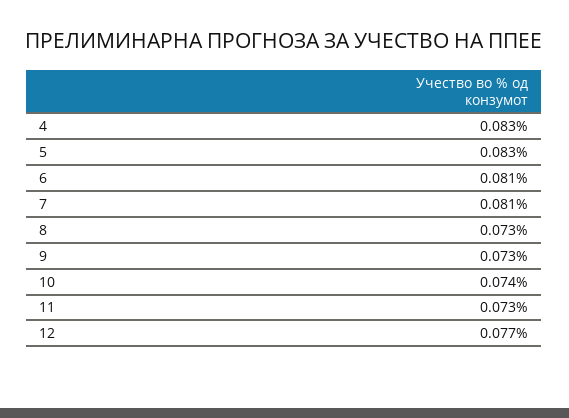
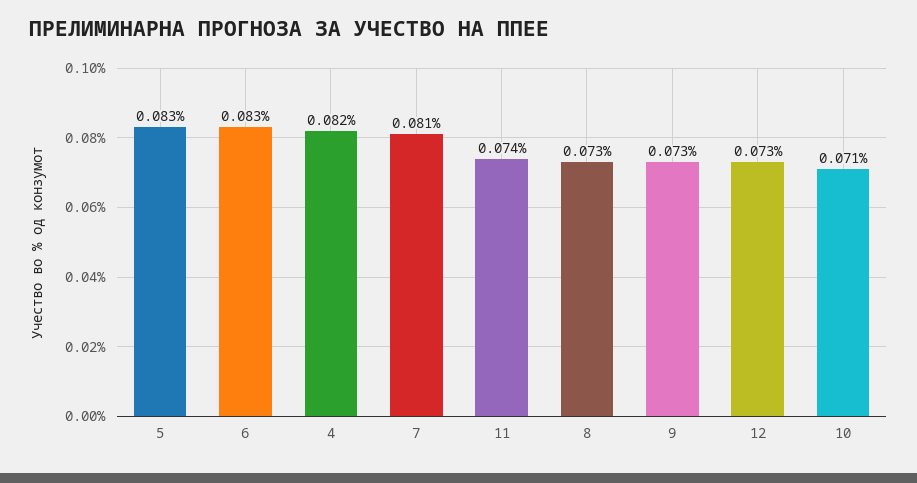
4: 0.083 -> 0.082
6: 0.081 -> 0.083
10: 0.074 -> 0.071
11: 0.073 -> 0.074
12: 0.077 -> 0.073

